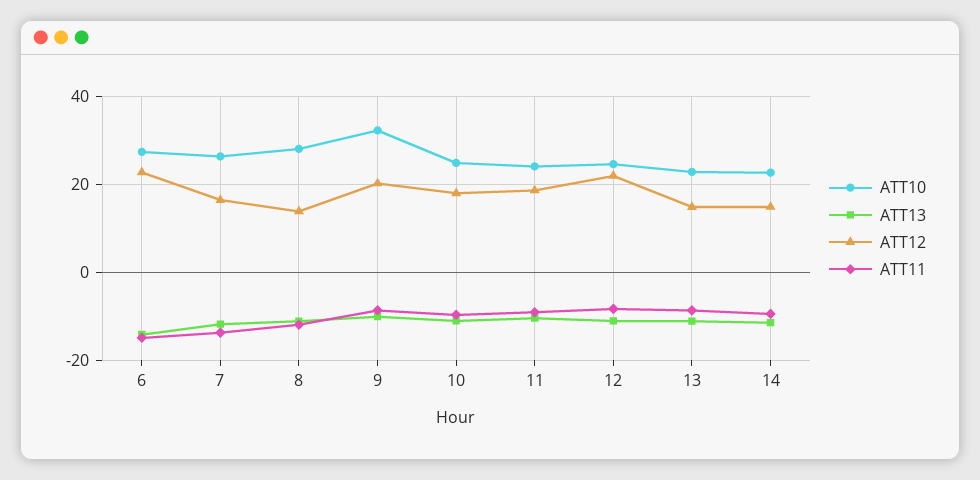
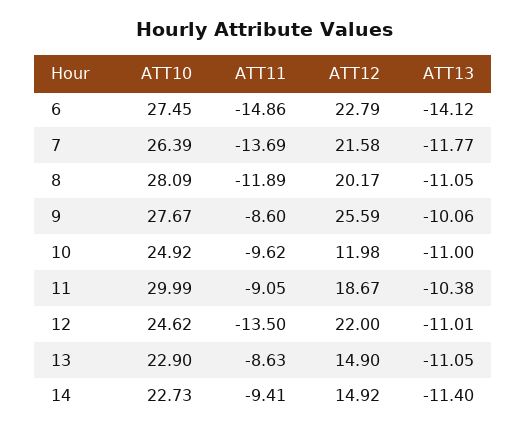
ATT12, 7: 16 -> 21.58
ATT12, 8: 14 -> 20.17
ATT10, 9: 32 -> 27.67
ATT12, 9: 20 -> 25.59
ATT12, 10: 18 -> 11.98
ATT10, 11: 24 -> 29.99
ATT11, 12: -8 -> -13.5

